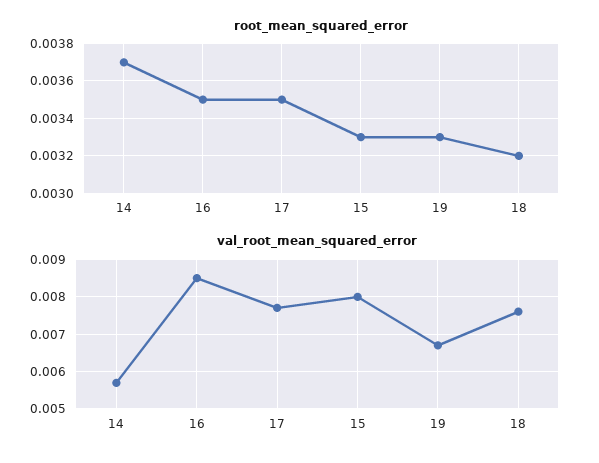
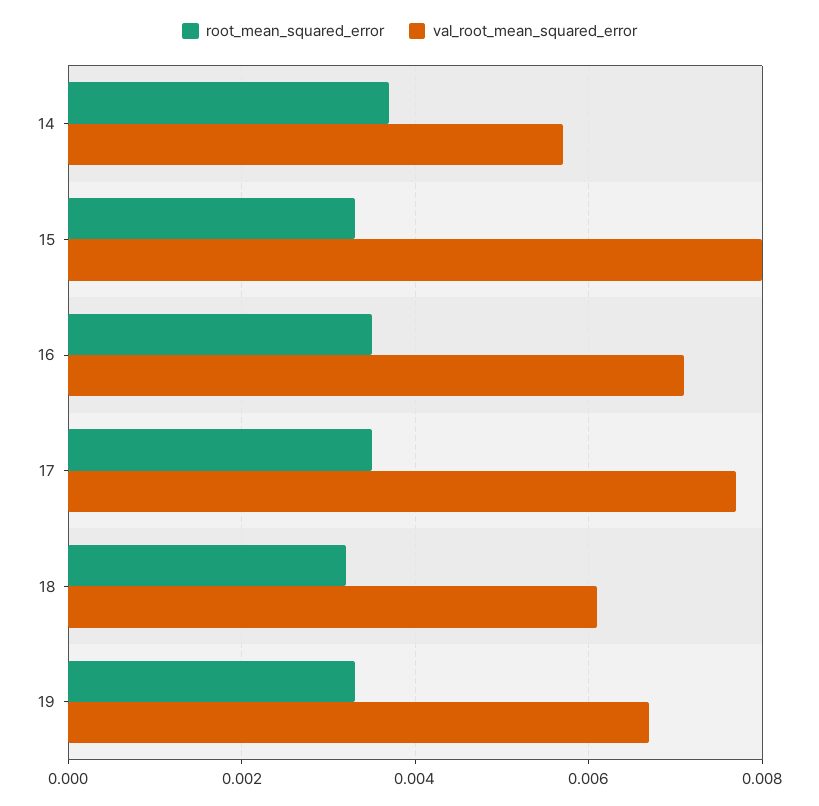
val_root_mean_squared_error, 16: 0.0085 -> 0.007
val_root_mean_squared_error, 18: 0.0075 -> 0.006

